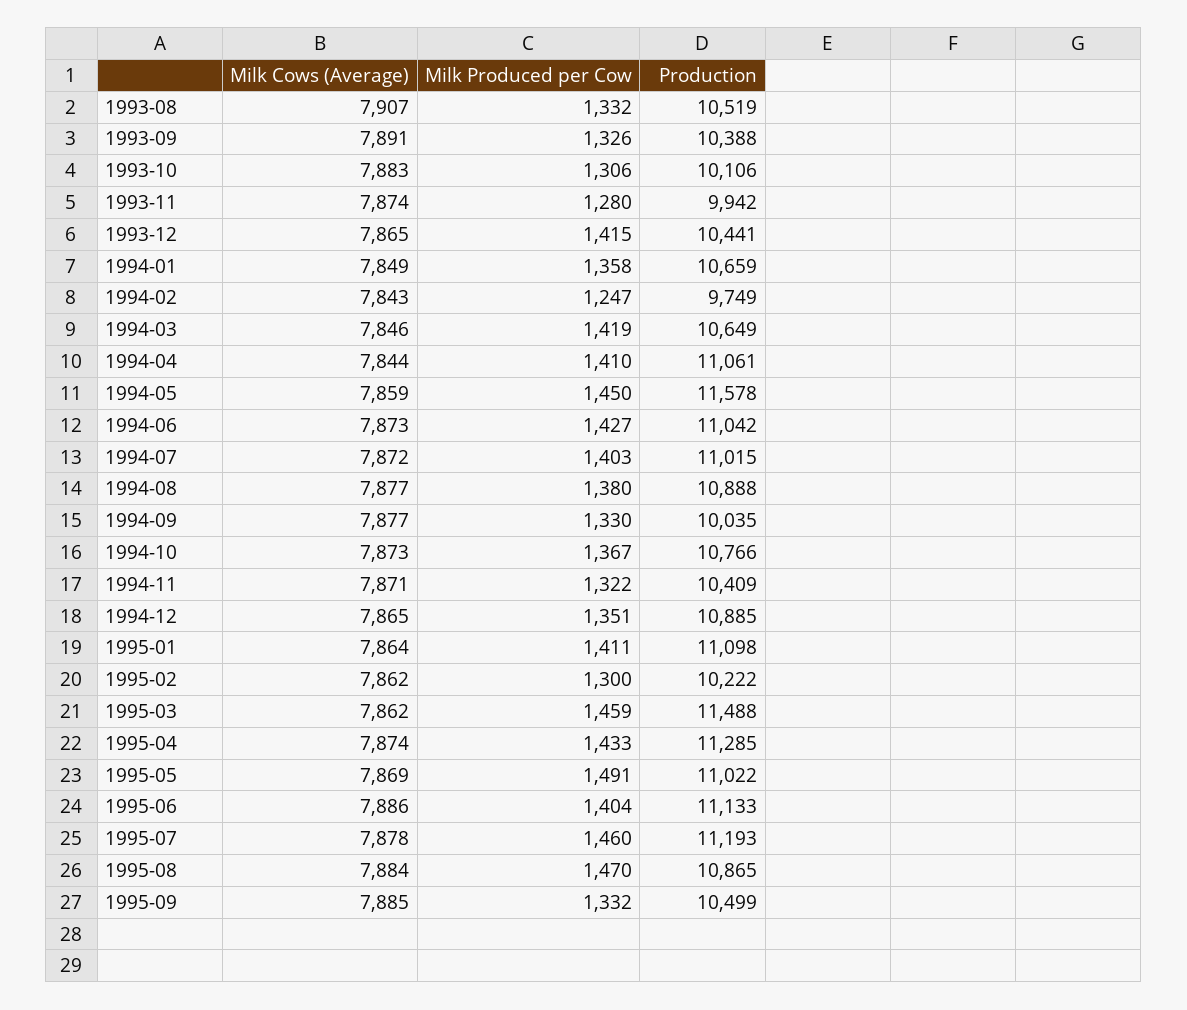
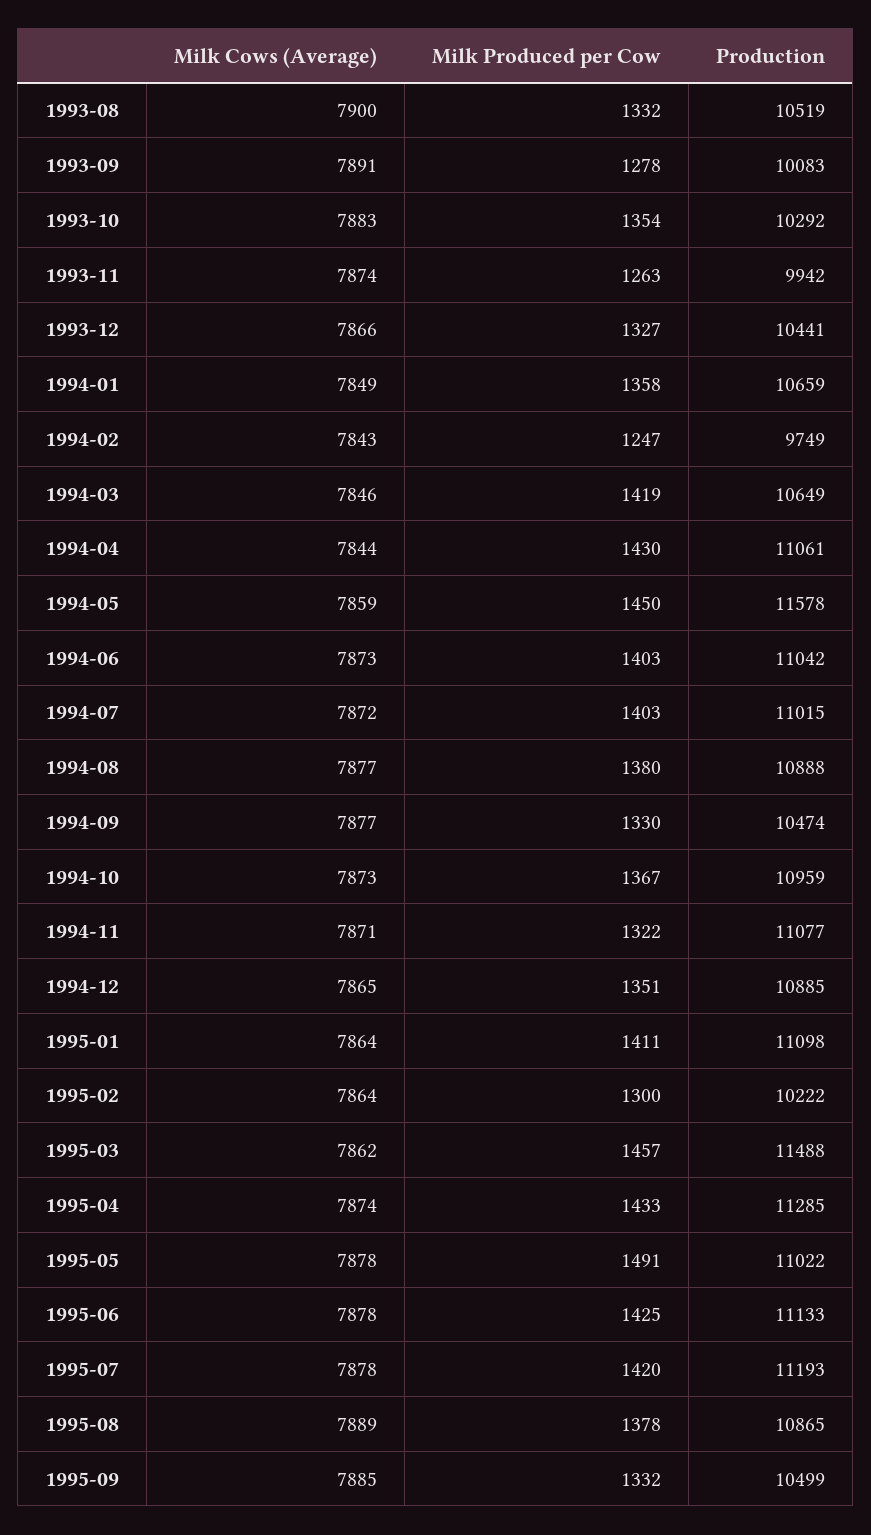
Milk Cows (Average), 1993-08: 7907 -> 7900
Milk Produced per Cow, 1993-09: 1326 -> 1278
Production, 1993-09: 10388 -> 10083
Milk Produced per Cow, 1993-10: 1306 -> 1354
Production, 1993-10: 10106 -> 10292
Milk Produced per Cow, 1993-11: 1280 -> 1263
Milk Cows (Average), 1993-12: 7865 -> 7866
Milk Produced per Cow, 1993-12: 1415 -> 1327
Milk Produced per Cow, 1994-04: 1410 -> 1430
Milk Produced per Cow, 1994-06: 1427 -> 1403
Production, 1994-09: 10035 -> 10474
Production, 1994-10: 10766 -> 10959
Production, 1994-11: 10409 -> 11077
Milk Cows (Average), 1995-02: 7862 -> 7864
Milk Produced per Cow, 1995-03: 1459 -> 1457
Milk Cows (Average), 1995-05: 7869 -> 7878
Milk Cows (Average), 1995-06: 7886 -> 7878
Milk Produced per Cow, 1995-06: 1404 -> 1425
Milk Produced per Cow, 1995-07: 1460 -> 1420
Milk Cows (Average), 1995-08: 7884 -> 7889
Milk Produced per Cow, 1995-08: 1470 -> 1378

